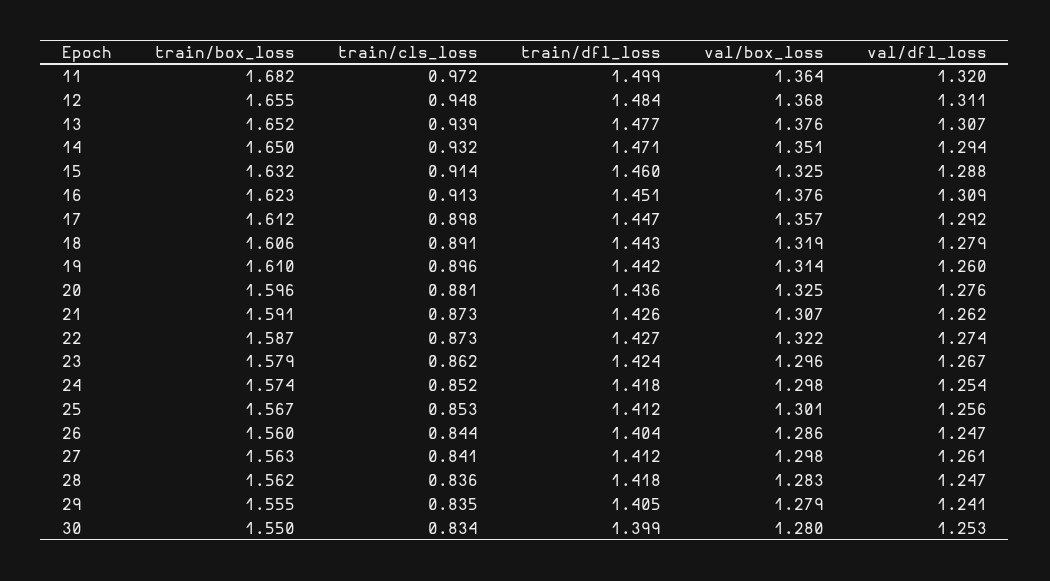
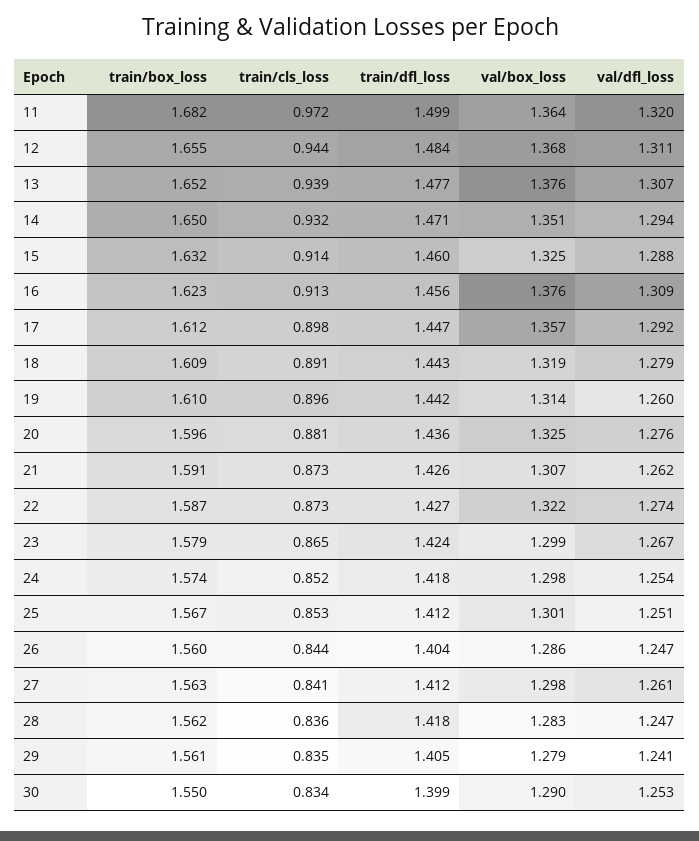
train/cls_loss, 12: 0.948 -> 0.944
train/dfl_loss, 16: 1.451 -> 1.456
train/box_loss, 18: 1.606 -> 1.609
train/cls_loss, 23: 0.862 -> 0.865
val/box_loss, 23: 1.296 -> 1.299
val/dfl_loss, 25: 1.256 -> 1.251
train/box_loss, 29: 1.555 -> 1.561
val/box_loss, 30: 1.28 -> 1.29

